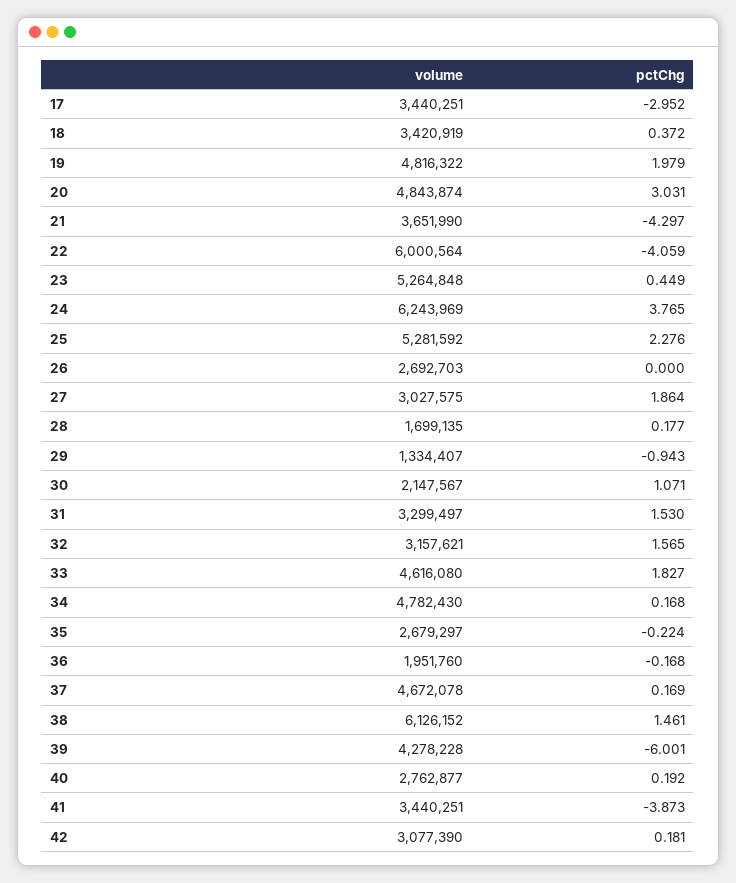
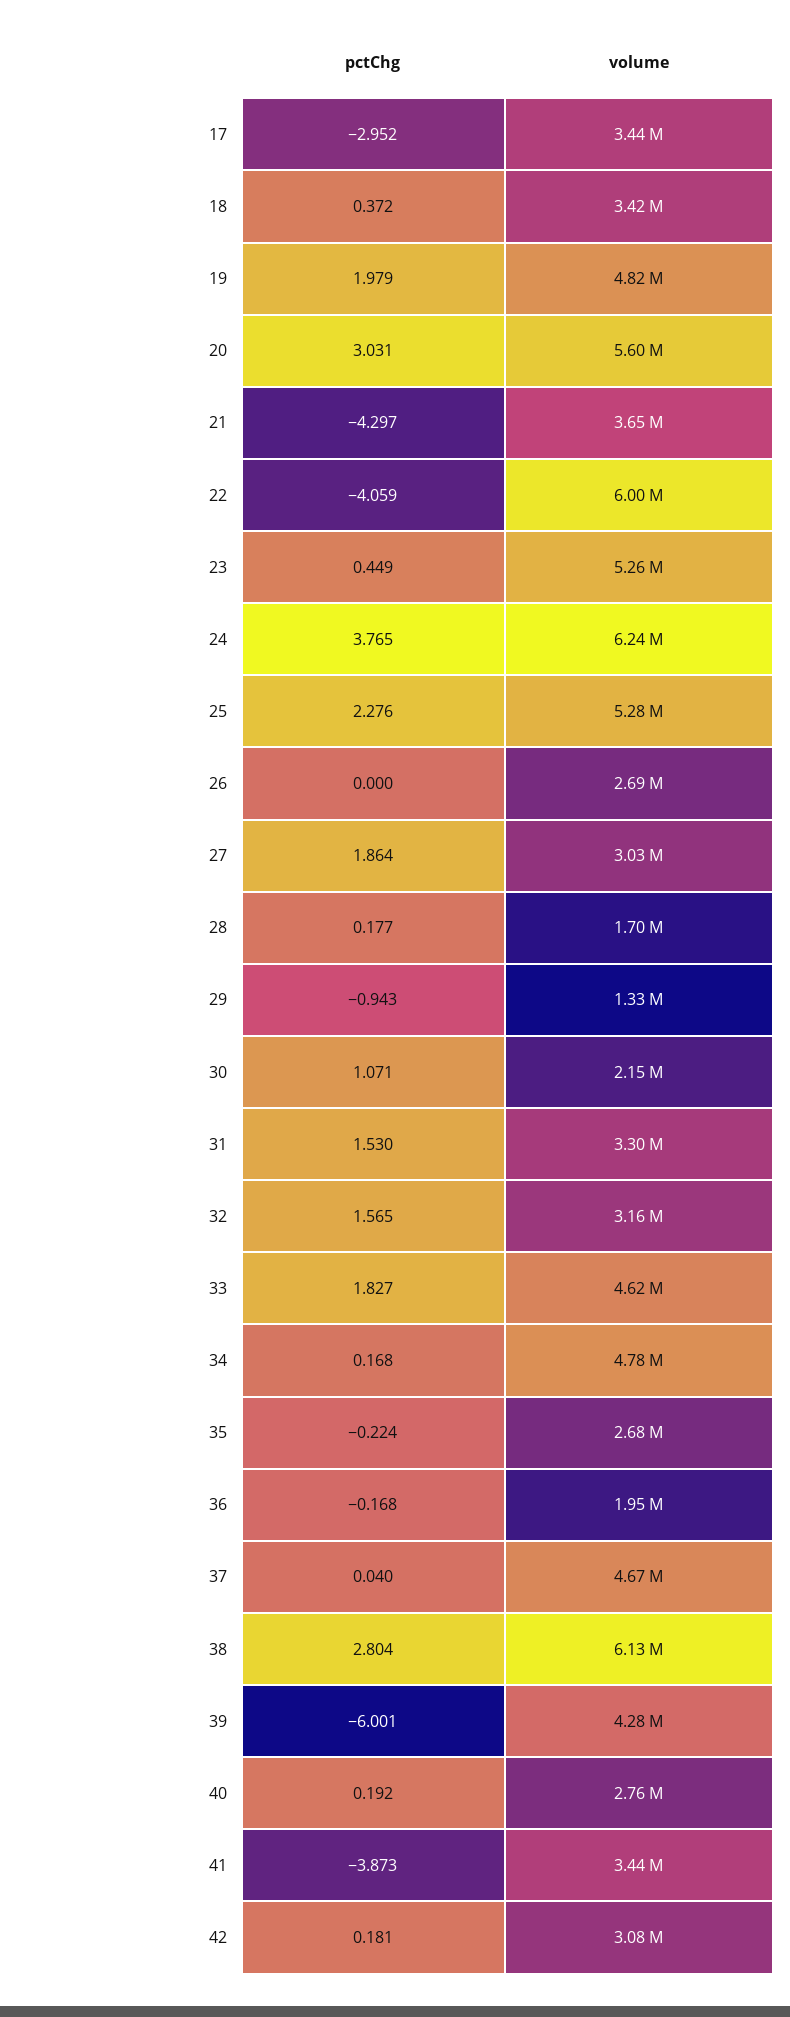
volume, 20: 4843874 -> 5600000
pctChg, 37: 0.169 -> 0.04
pctChg, 38: 1.461 -> 2.804

